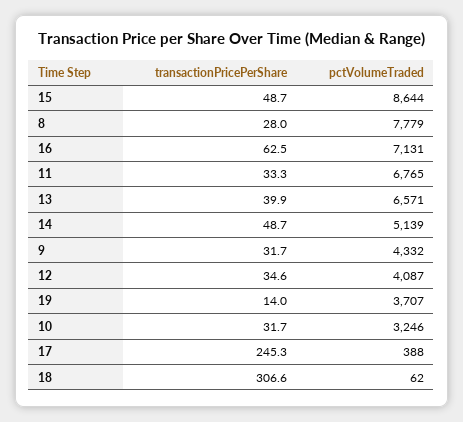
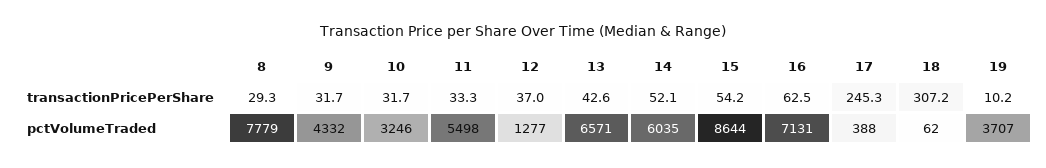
transactionPricePerShare, 15: 48.7 -> 54.2
transactionPricePerShare, 8: 28 -> 29.3
pctVolumeTraded, 11: 6765 -> 5498
transactionPricePerShare, 13: 39.9 -> 42.6
transactionPricePerShare, 14: 48.7 -> 52.1
pctVolumeTraded, 14: 5139 -> 6035
transactionPricePerShare, 12: 34.6 -> 37
pctVolumeTraded, 12: 4087 -> 1277
transactionPricePerShare, 19: 14 -> 10.2
transactionPricePerShare, 18: 306.6 -> 307.2

